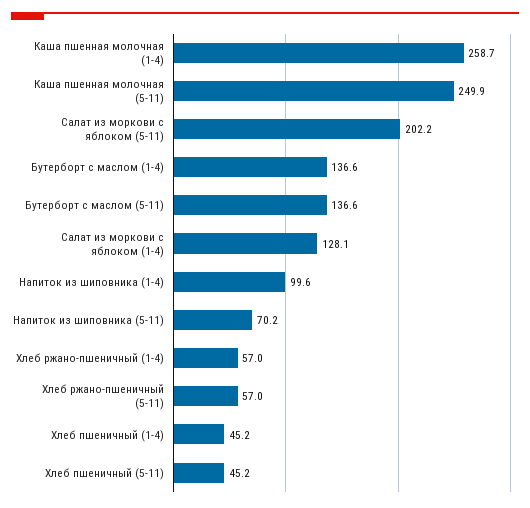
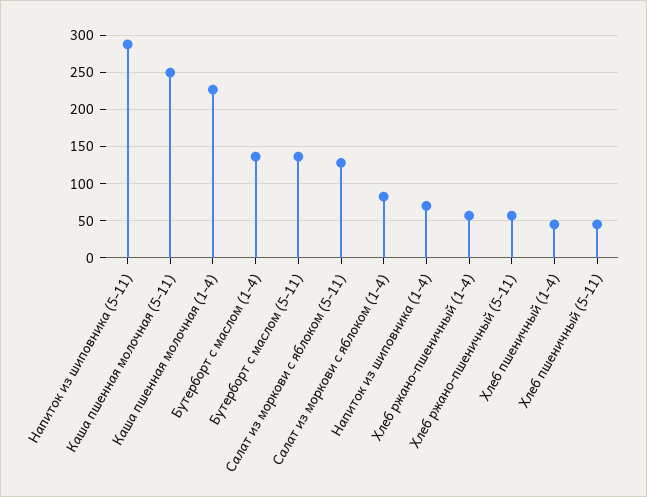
Каша пшенная молочная (1-4): 258.7 -> 230
Салат из моркови с яблоком (5-11): 202.2 -> 130
Салат из моркови с яблоком (1-4): 128.1 -> 80
Напиток из шиповника (1-4): 99.6 -> 70
Напиток из шиповника (5-11): 70.2 -> 290

